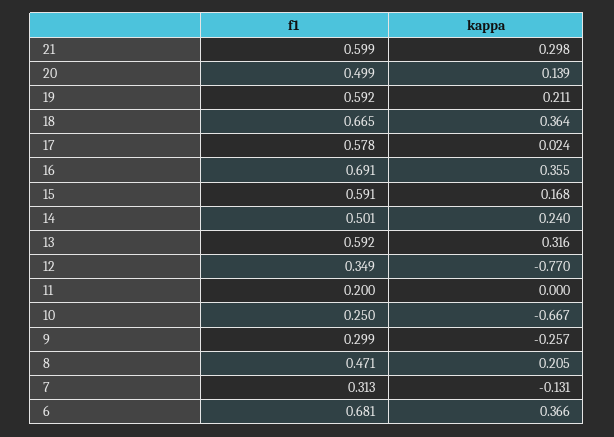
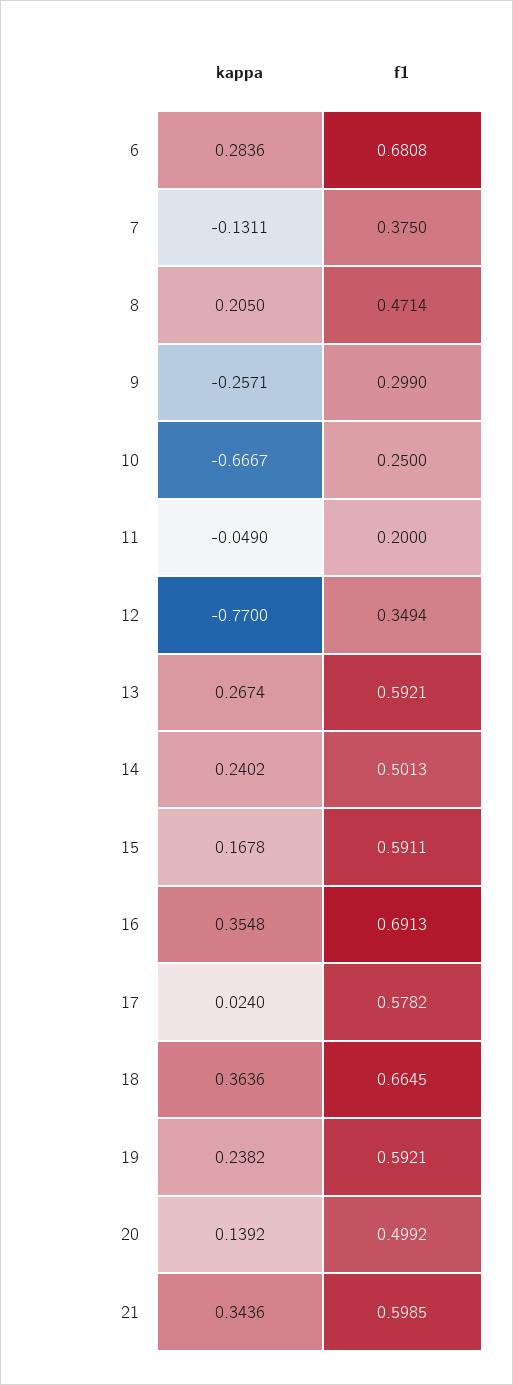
kappa, 21: 0.298 -> 0.3436
kappa, 19: 0.211 -> 0.2382
kappa, 13: 0.316 -> 0.2674
kappa, 11: 0 -> -0.049
f1, 7: 0.313 -> 0.375
kappa, 6: 0.366 -> 0.2836

